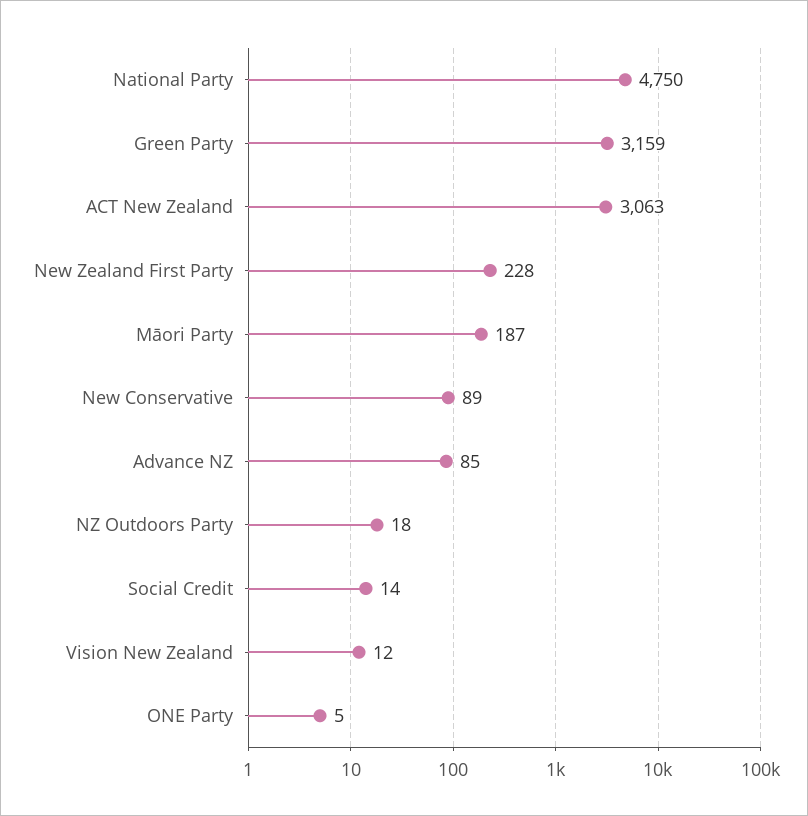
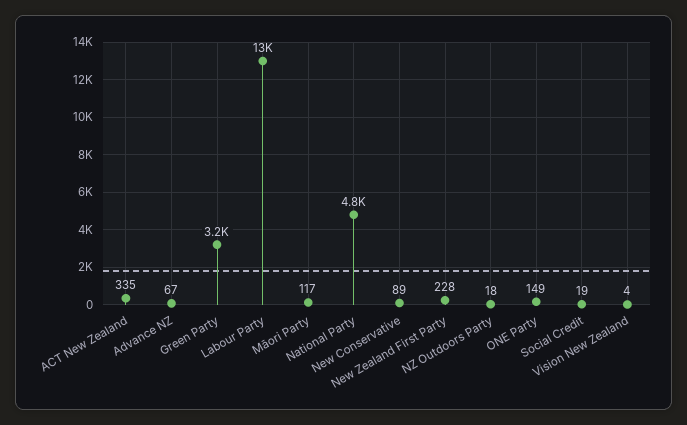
ACT New Zealand: 3063 -> 335
Māori Party: 187 -> 117
Advance NZ: 85 -> 67
Social Credit: 14 -> 19
Vision New Zealand: 12 -> 4
ONE Party: 5 -> 149
Labour Party: none -> 13000

